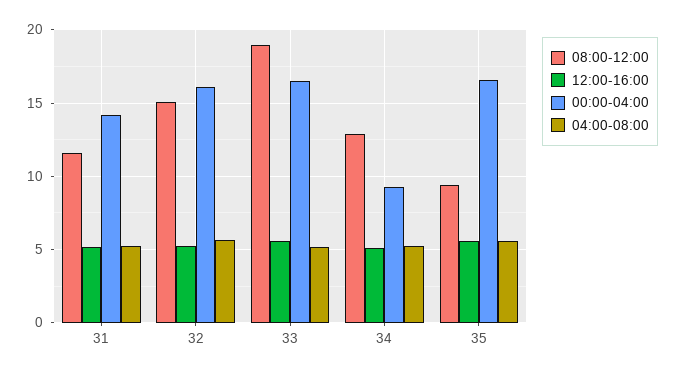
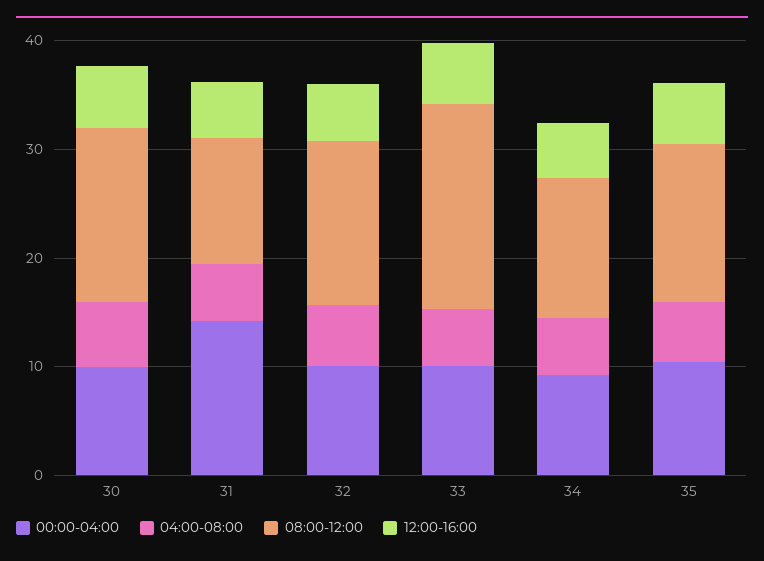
00:00-04:00, 32: 16 -> 10
00:00-04:00, 33: 16.5 -> 10
08:00-12:00, 35: 9.5 -> 14
00:00-04:00, 35: 16.5 -> 10
00:00-04:00, 30: none -> 10
04:00-08:00, 30: none -> 6
08:00-12:00, 30: none -> 16
12:00-16:00, 30: none -> 6

